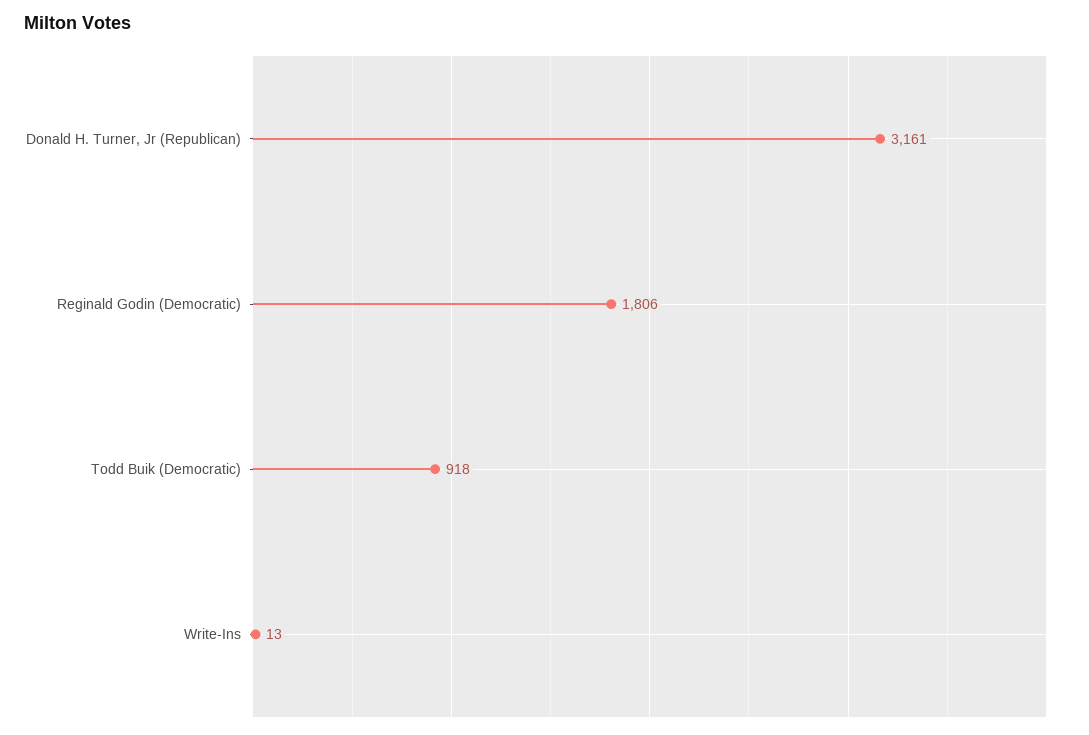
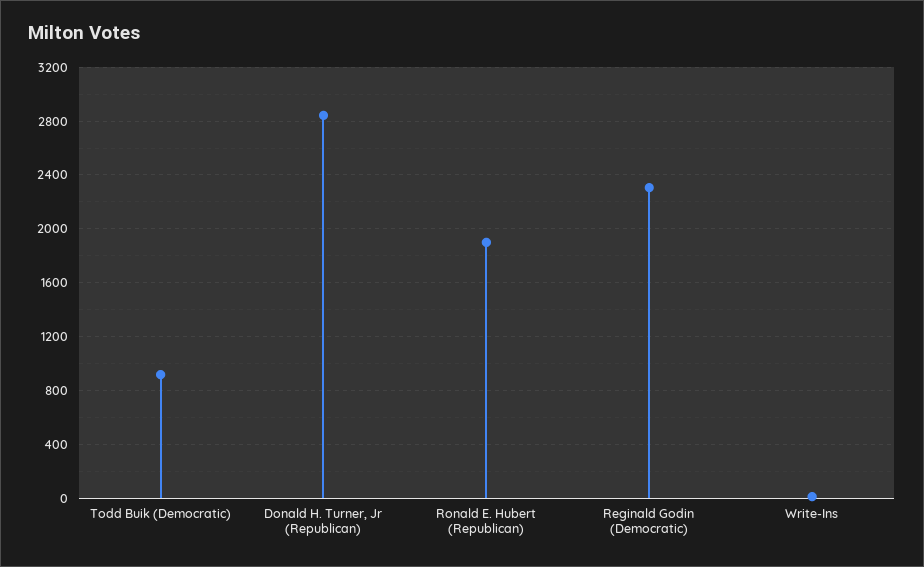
Donald H. Turner, Jr (Republican): 3161 -> 2850
Reginald Godin (Democratic): 1806 -> 2300
Ronald E. Hubert (Republican): none -> 1900

